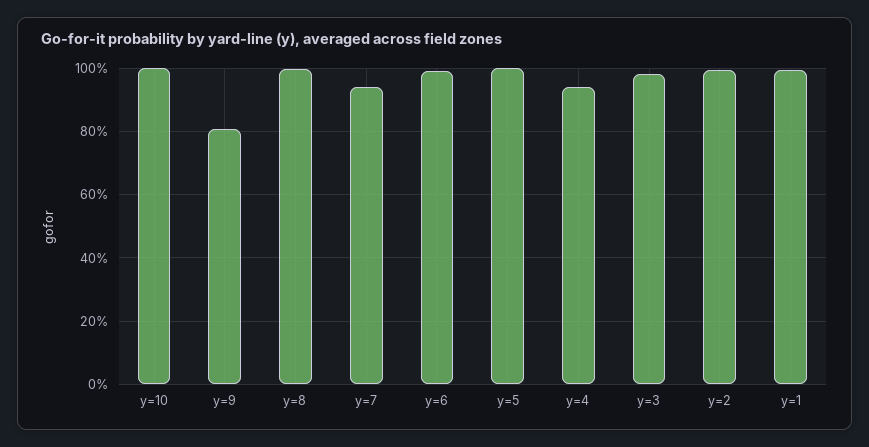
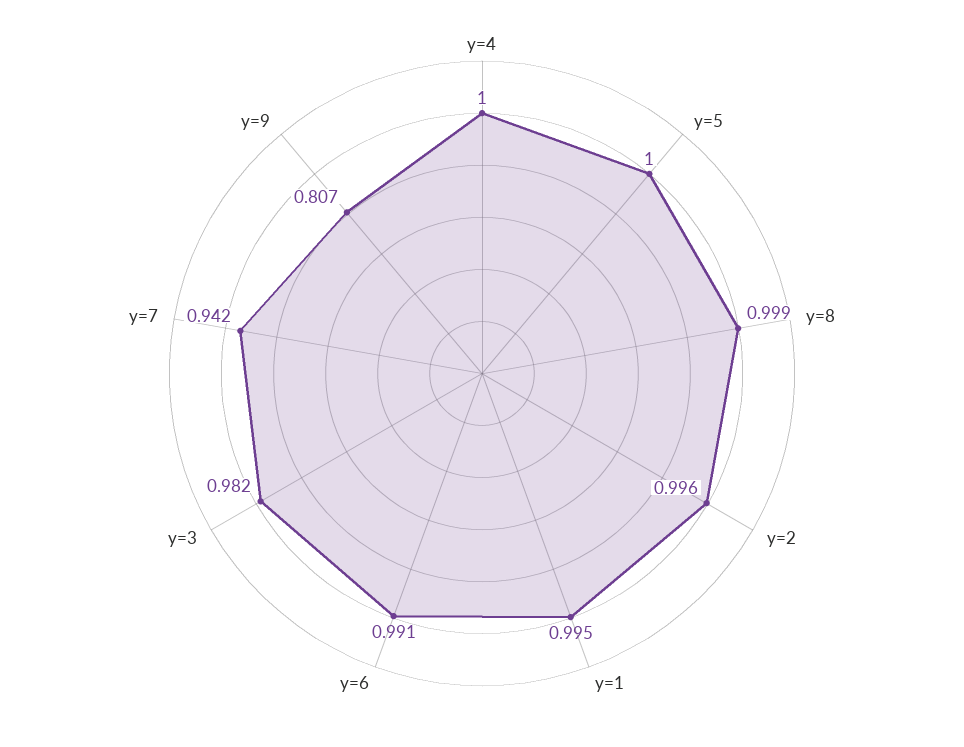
y=10: 1 -> none
y=4: 0.94 -> 1

